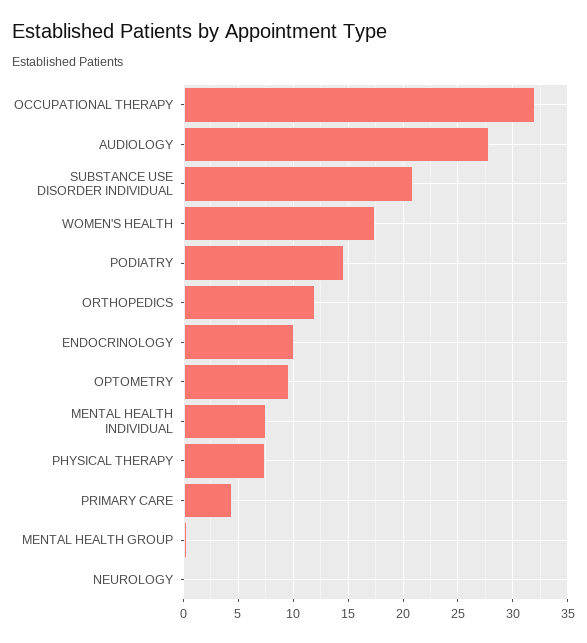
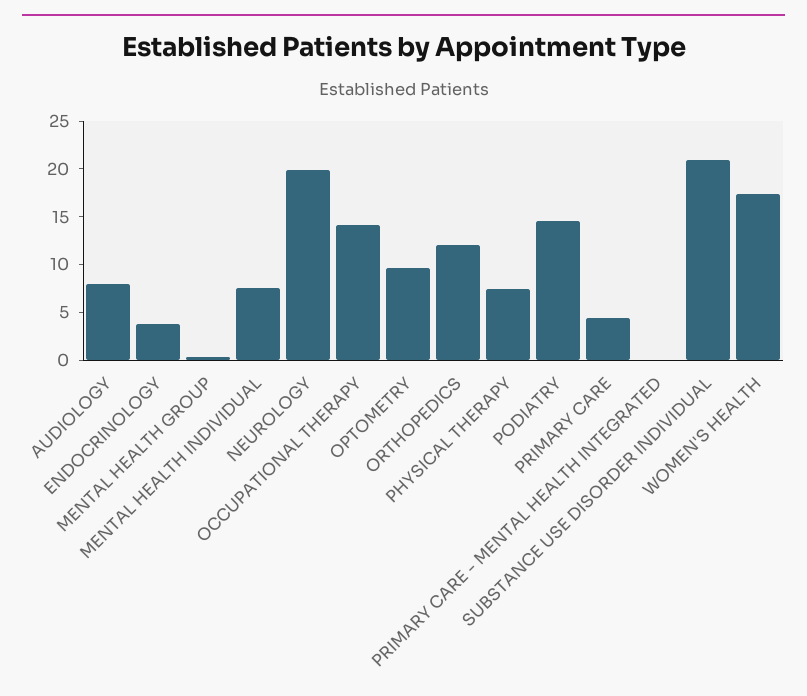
OCCUPATIONAL THERAPY: 32 -> 14
AUDIOLOGY: 28 -> 8
ENDOCRINOLOGY: 10 -> 4
NEUROLOGY: 0 -> 20
PRIMARY CARE - MENTAL HEALTH INTEGRATED: none -> 0

